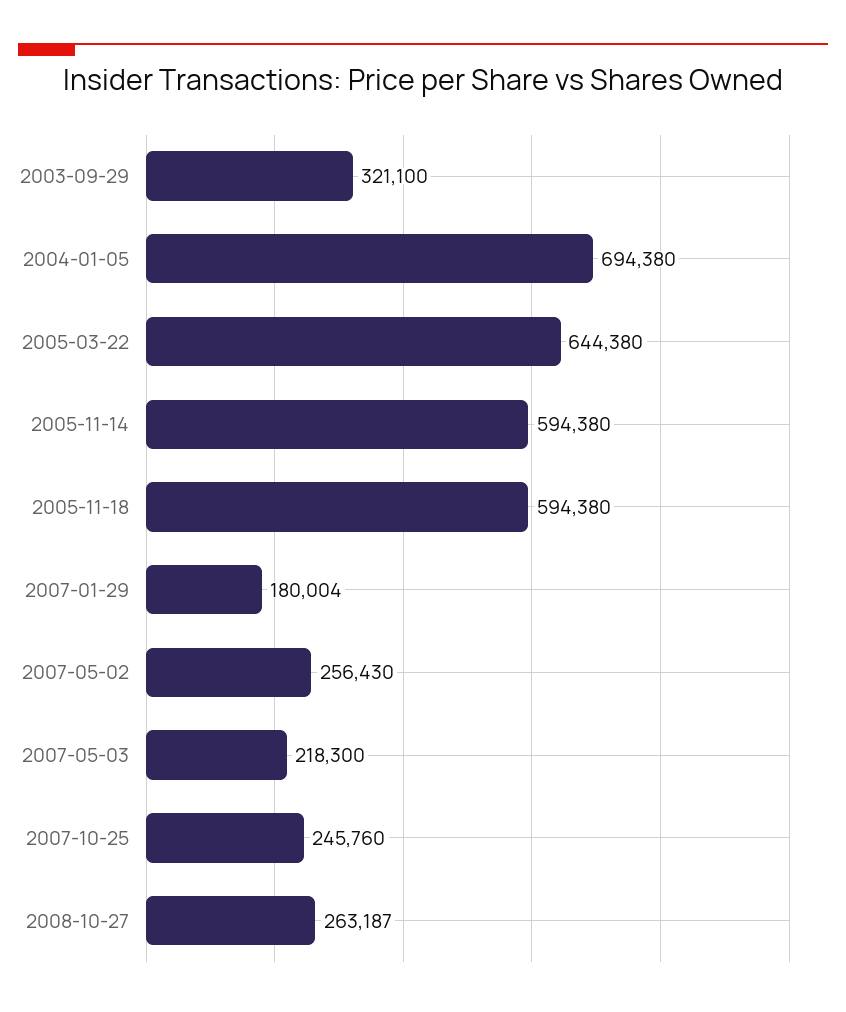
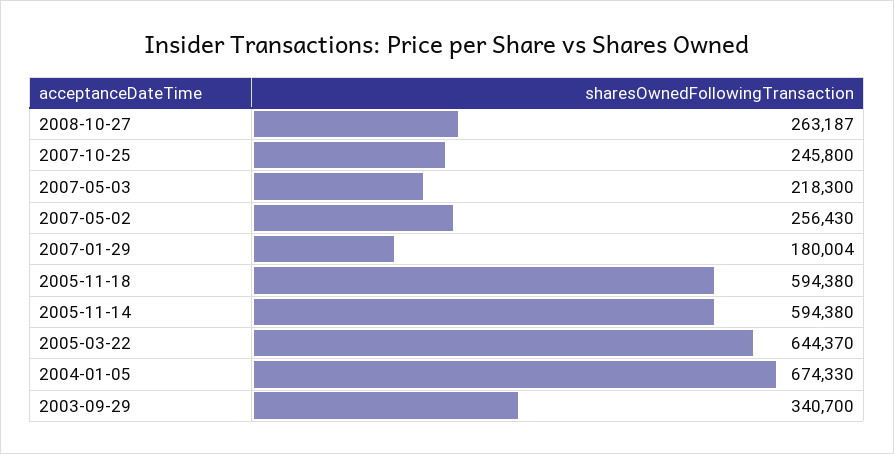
2003-09-29: 321100 -> 340700
2004-01-05: 694380 -> 674330
2005-03-22: 644380 -> 644370
2007-10-25: 245760 -> 245800

